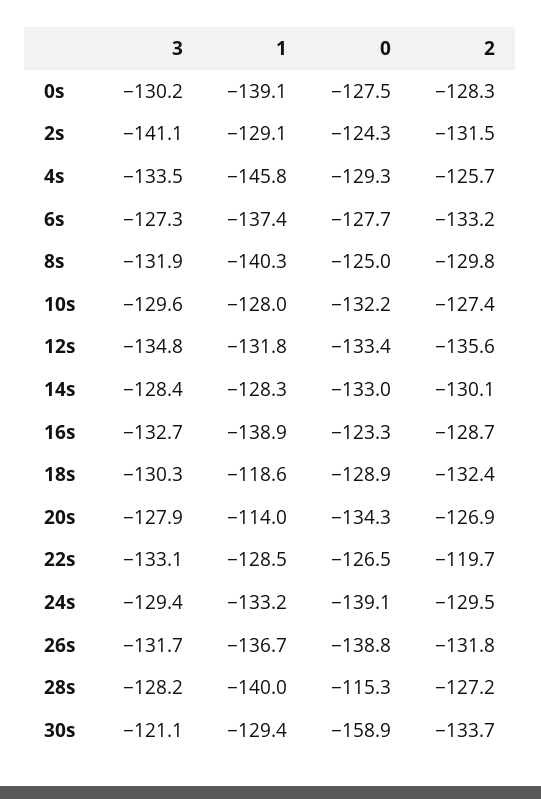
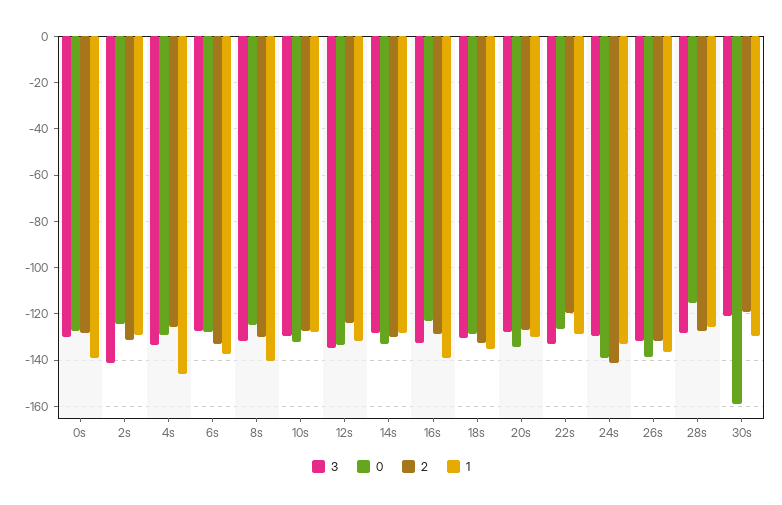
2, 12s: -135.6 -> -125
1, 18s: -118.6 -> -135
1, 20s: -114 -> -130
2, 24s: -129.5 -> -140
1, 28s: -140 -> -125
2, 30s: -133.7 -> -120

